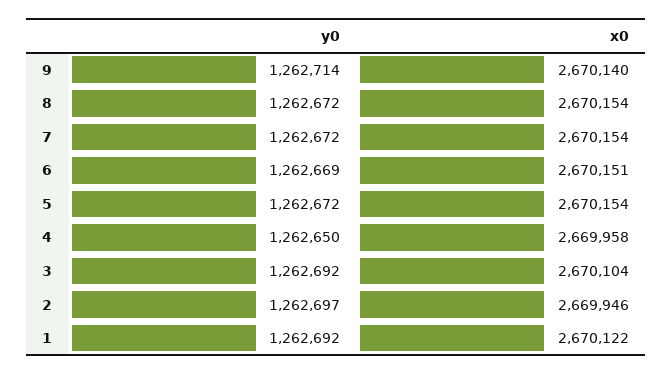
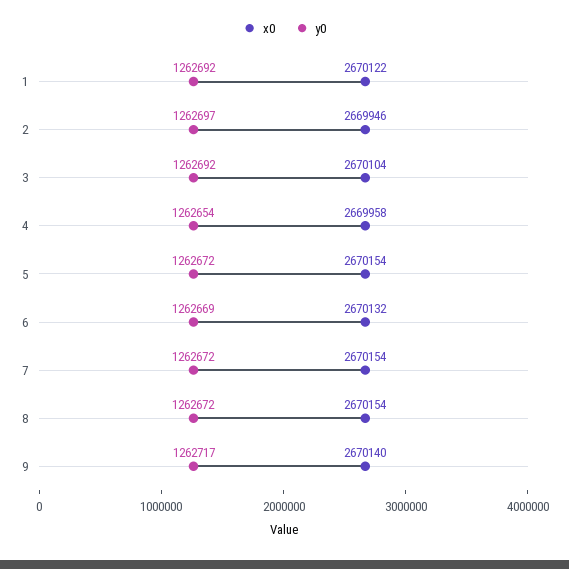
y0, 9: 1262714 -> 1262717
x0, 6: 2670151 -> 2670132
y0, 4: 1262650 -> 1262654

